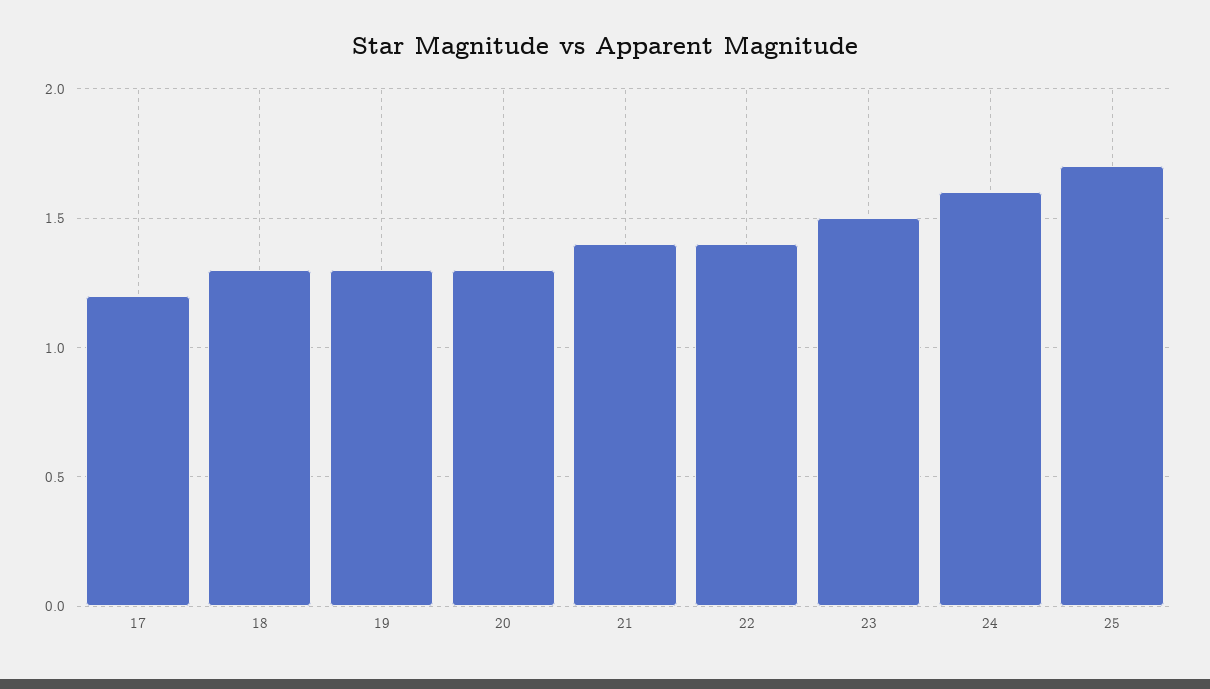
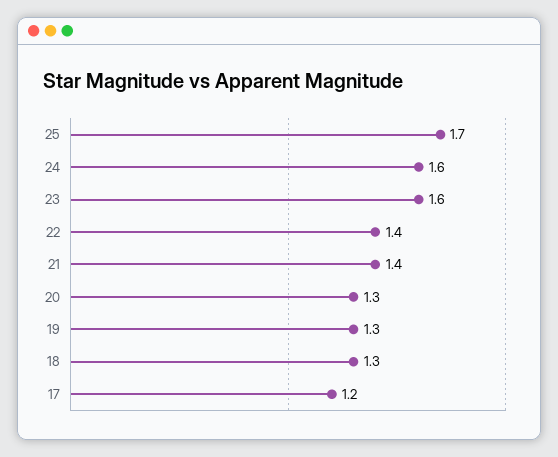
23: 1.5 -> 1.6

